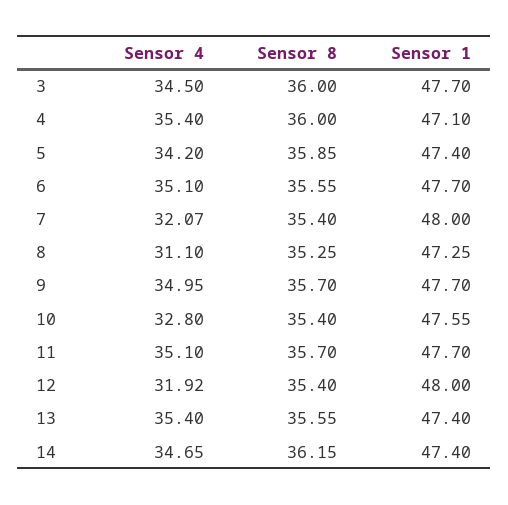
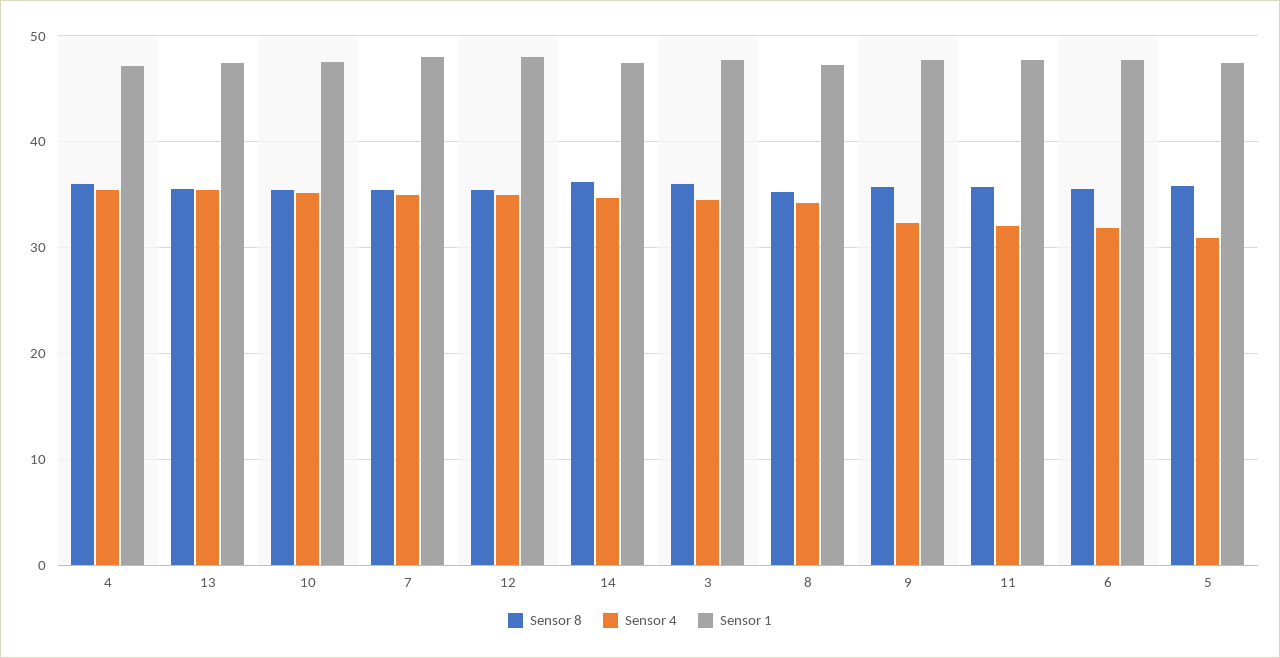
Sensor 4, 5: 34.2 -> 31
Sensor 4, 6: 35.1 -> 32
Sensor 4, 7: 32.07 -> 35
Sensor 4, 8: 31.1 -> 34
Sensor 4, 9: 34.95 -> 32
Sensor 4, 10: 32.8 -> 35
Sensor 4, 11: 35.1 -> 32
Sensor 4, 12: 31.92 -> 35

